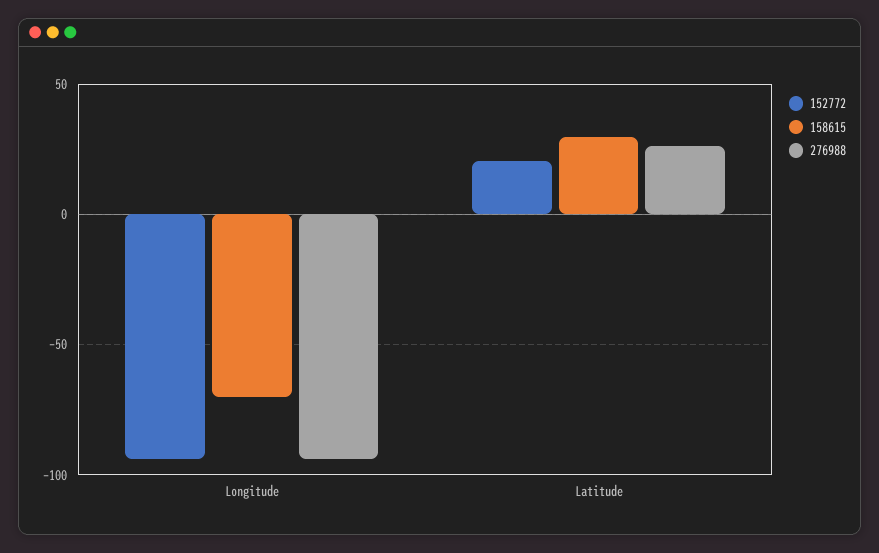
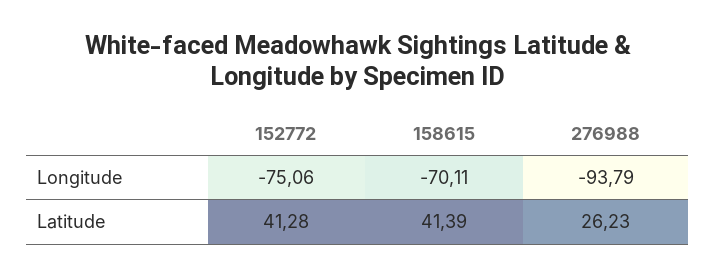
152772, Longitude: -95 -> -75.06
152772, Latitude: 20 -> 41.28
158615, Latitude: 30 -> 41.39

